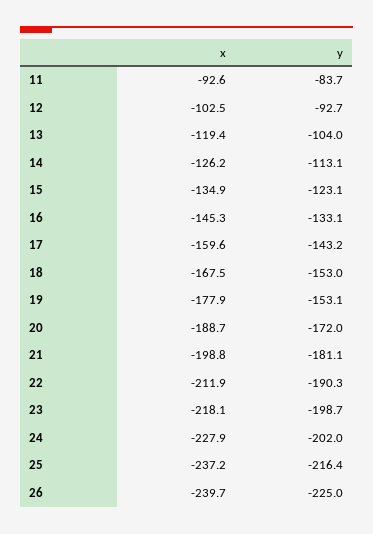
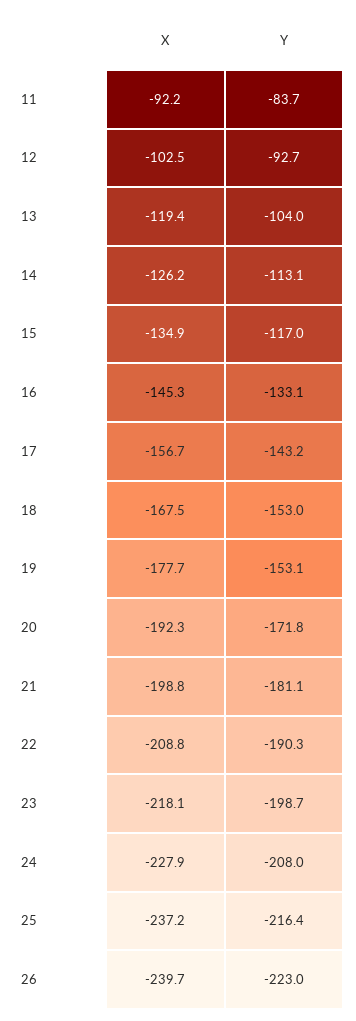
x, 11: -92.6 -> -92.2
y, 15: -123.1 -> -117
x, 17: -159.6 -> -156.7
x, 19: -177.9 -> -177.7
x, 20: -188.7 -> -192.3
y, 20: -172 -> -171.8
x, 22: -211.9 -> -208.8
y, 24: -202 -> -208
y, 26: -225 -> -223

